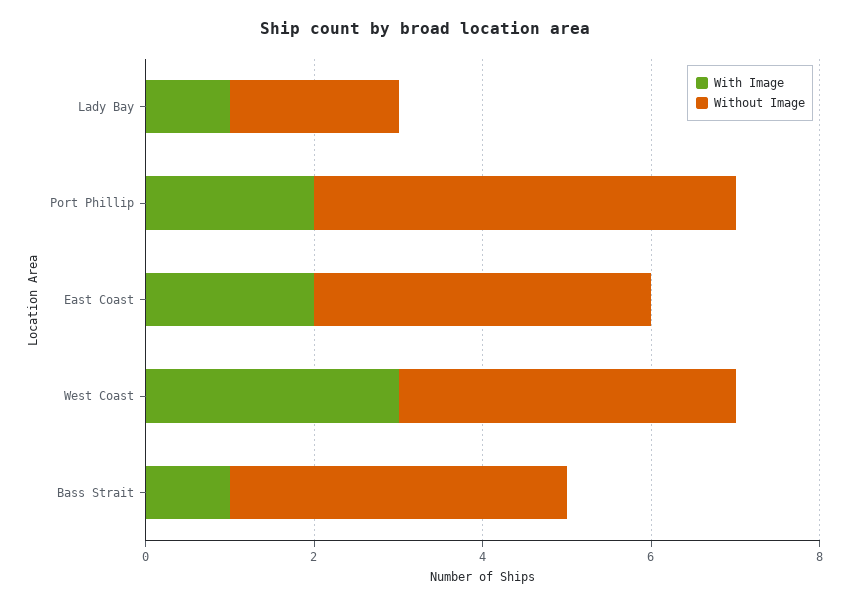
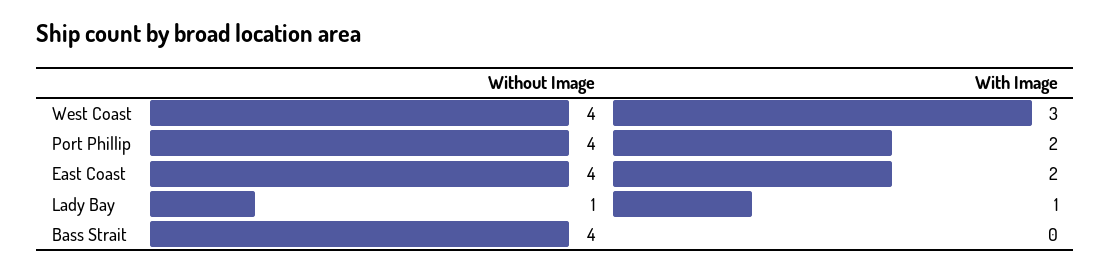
Without Image, Lady Bay: 2 -> 1
Without Image, Port Phillip: 5 -> 4
With Image, Bass Strait: 1 -> 0

